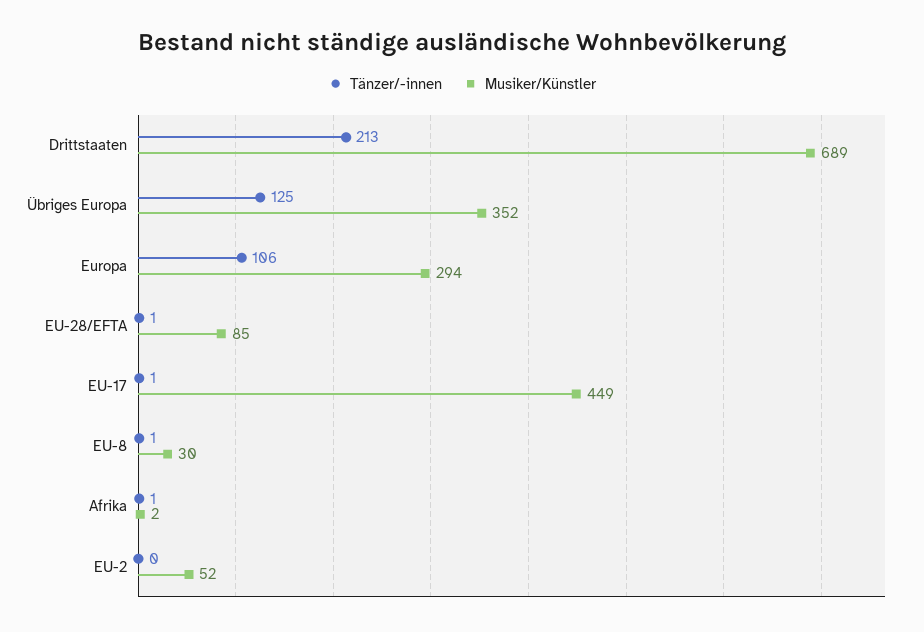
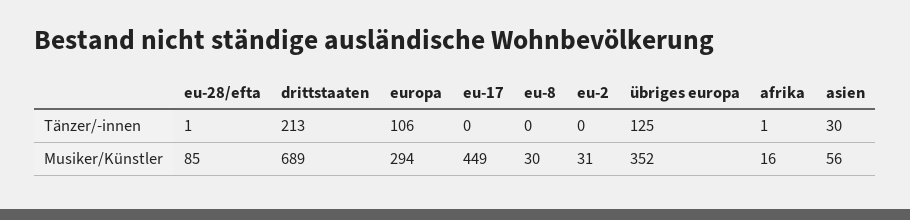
Tänzer/-innen, EU-17: 1 -> 0
Tänzer/-innen, EU-8: 1 -> 0
Musiker/Künstler, Afrika: 2 -> 16
Musiker/Künstler, EU-2: 52 -> 31
Tänzer/-innen, asien: none -> 30
Musiker/Künstler, asien: none -> 56

